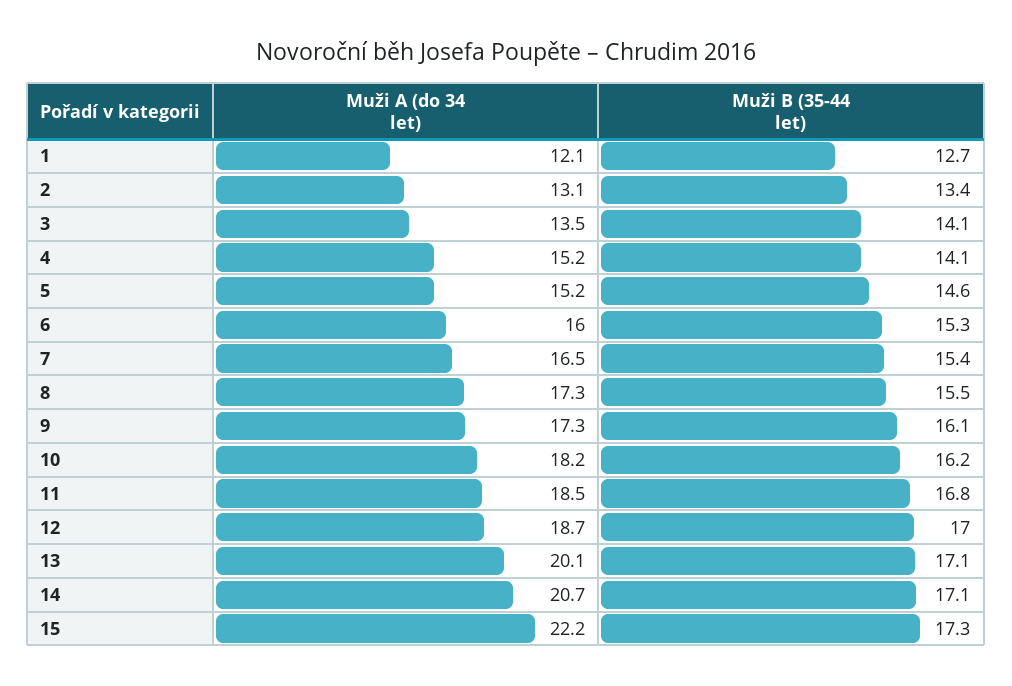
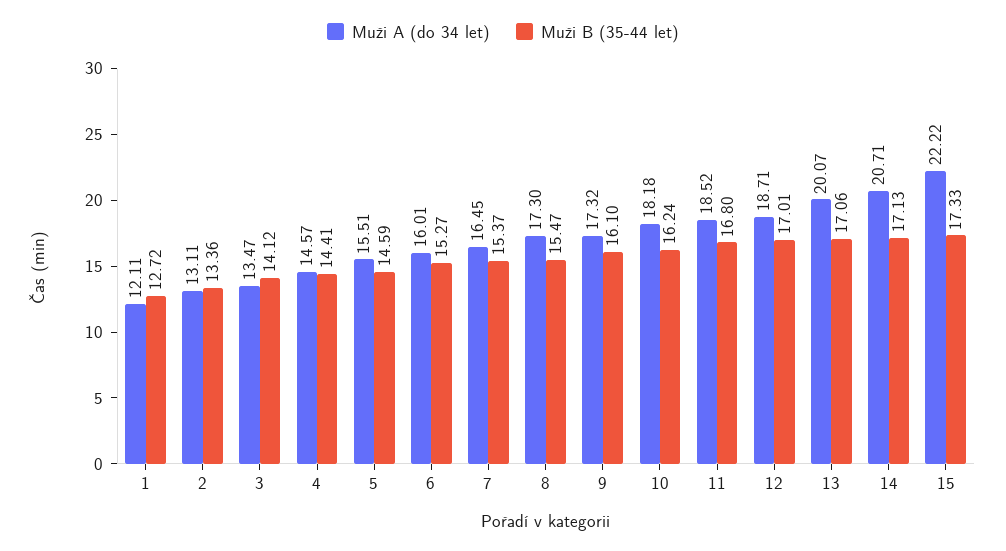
Muži A (do 34 let), 4: 15.2 -> 14.57
Muži B (35-44 let), 4: 14.1 -> 14.41
Muži A (do 34 let), 5: 15.2 -> 15.51

